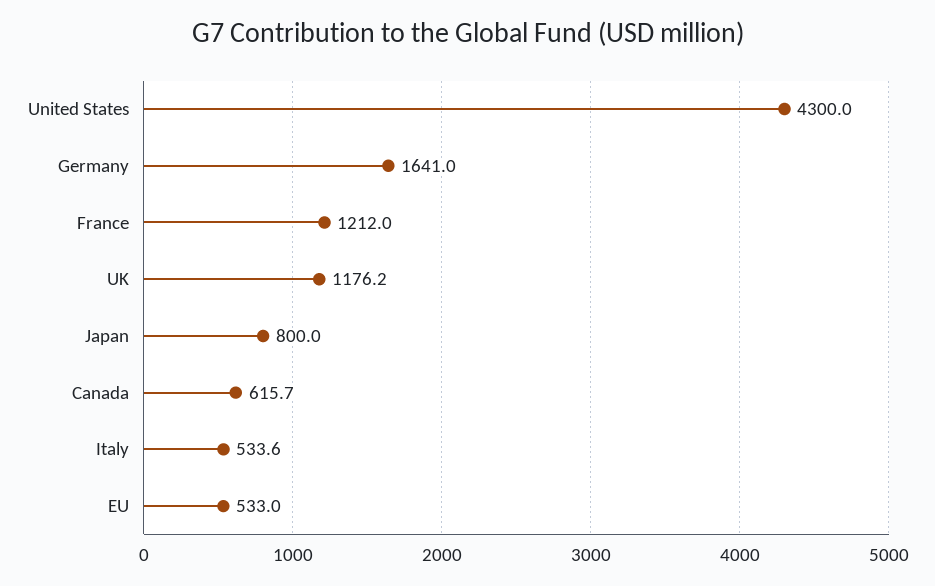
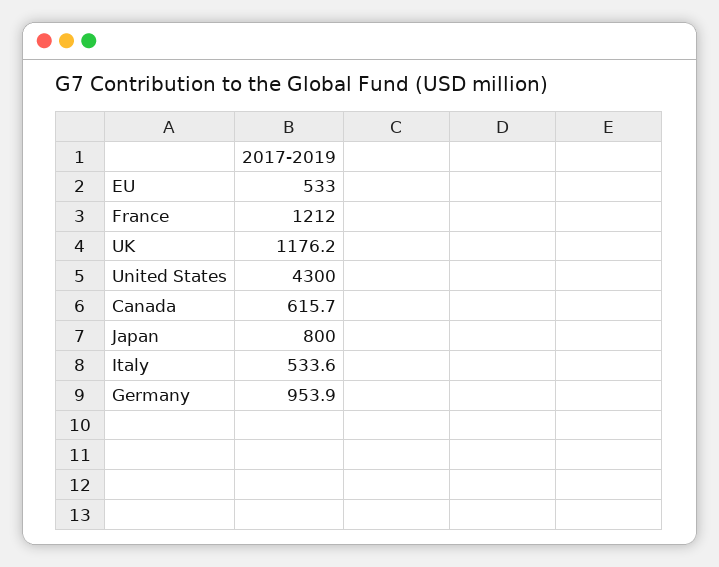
Germany: 1641 -> 953.9

